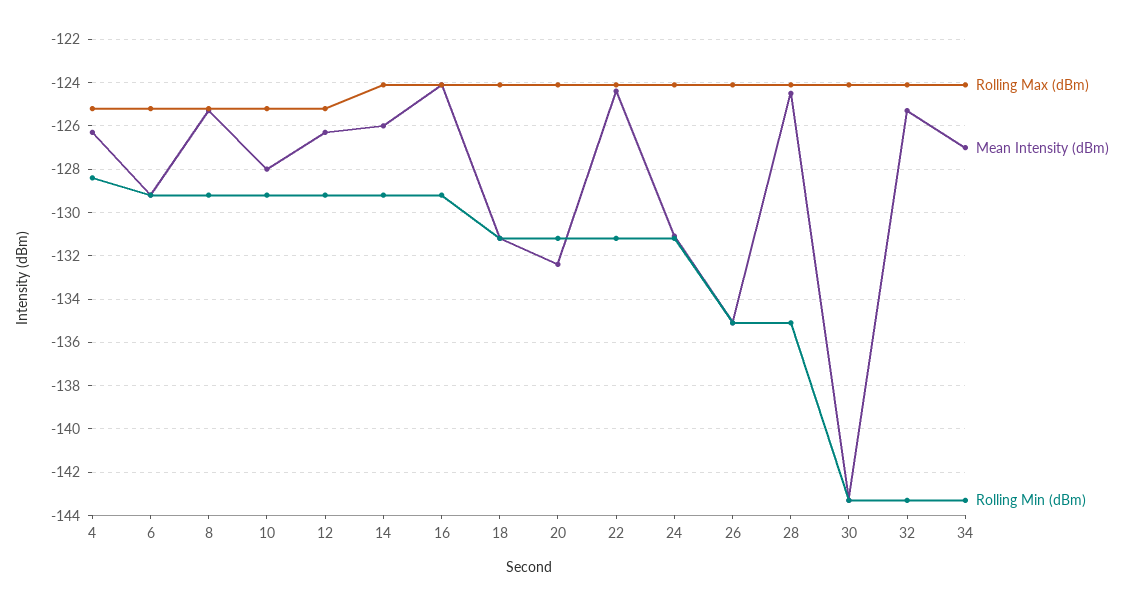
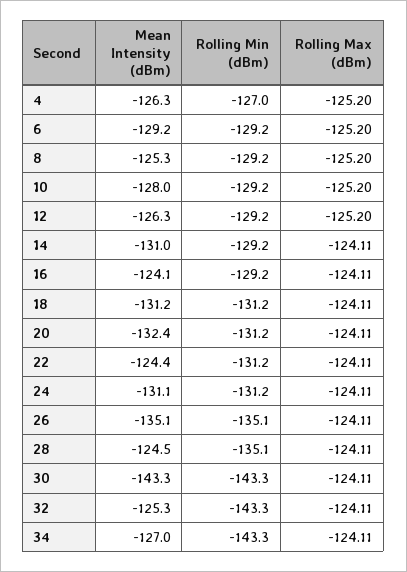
Rolling Min (dBm), 4: -128.5 -> -127
Mean Intensity (dBm), 14: -126 -> -131

